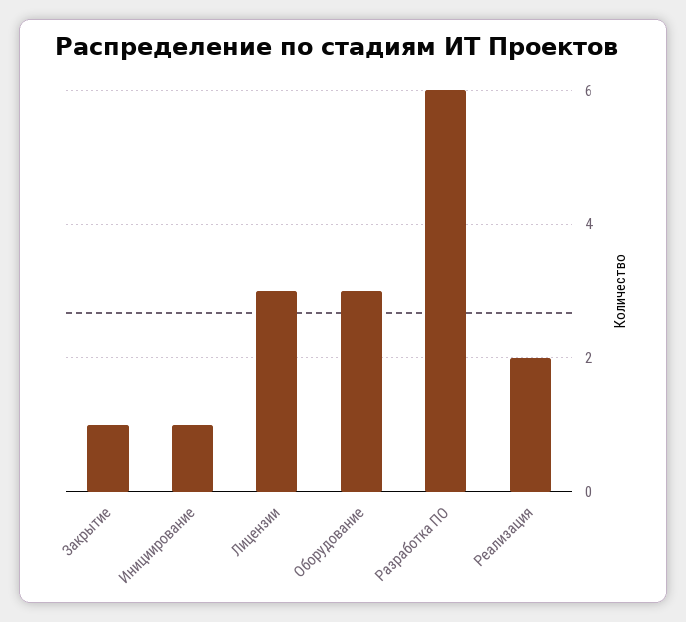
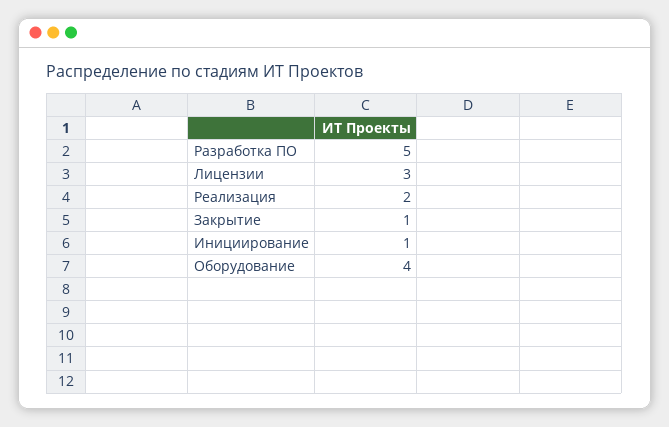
Оборудование: 3 -> 4
Разработка ПО: 6 -> 5

